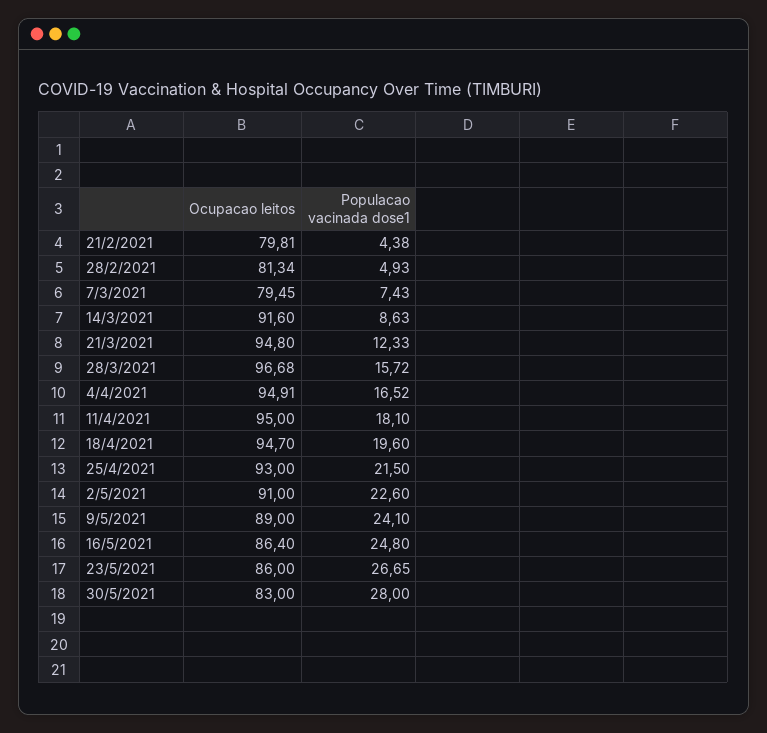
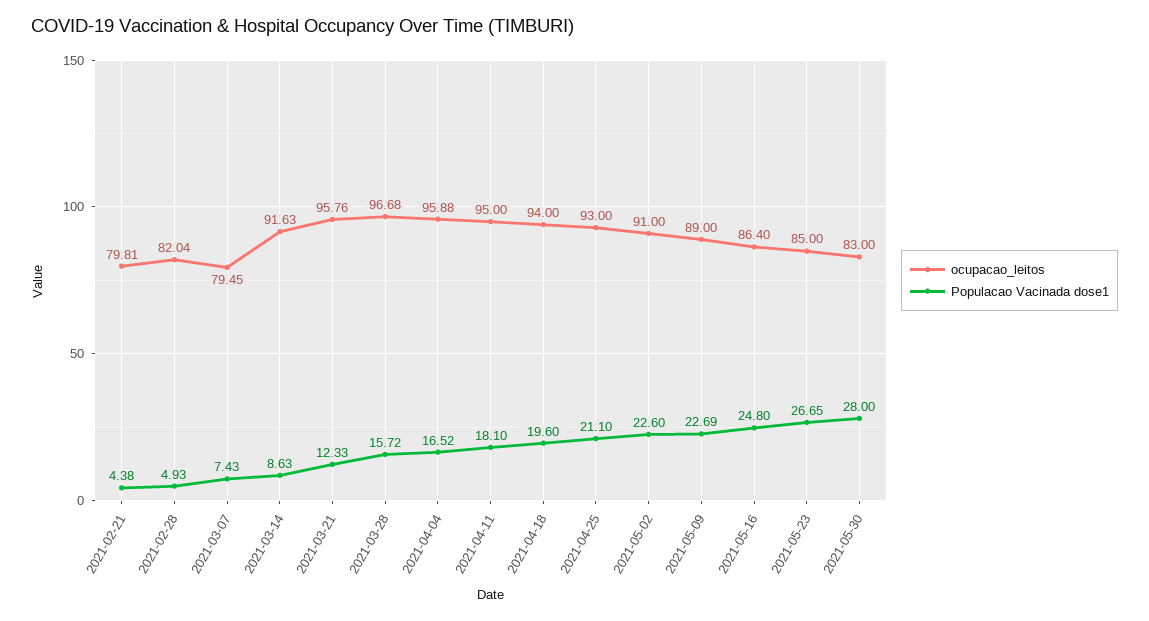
Ocupacao leitos, 28/2/2021: 81.34 -> 82.04
Ocupacao leitos, 14/3/2021: 91.6 -> 91.63
Ocupacao leitos, 21/3/2021: 94.8 -> 95.76
Ocupacao leitos, 4/4/2021: 94.91 -> 95.88
Ocupacao leitos, 18/4/2021: 94.7 -> 94
Populacao vacinada dose1, 25/4/2021: 21.5 -> 21.1
Populacao vacinada dose1, 9/5/2021: 24.1 -> 22.69
Ocupacao leitos, 23/5/2021: 86 -> 85

